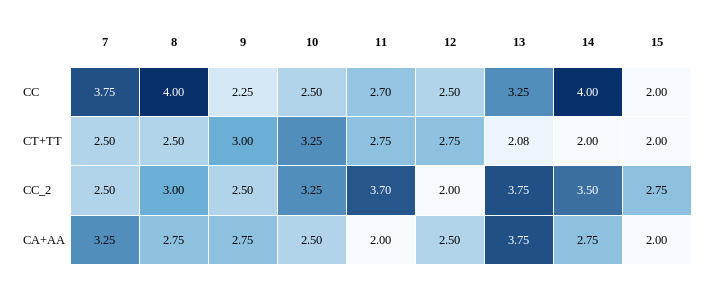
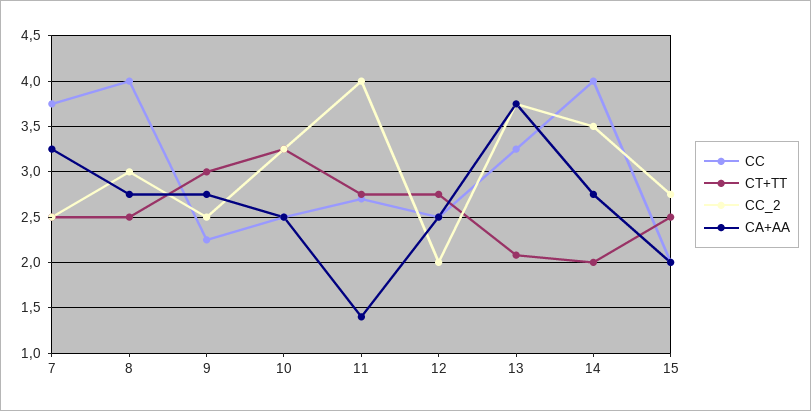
CT+TT, 15: 2 -> 2.5
CC_2, 11: 3.7 -> 4
CA+AA, 11: 2 -> 1.4

